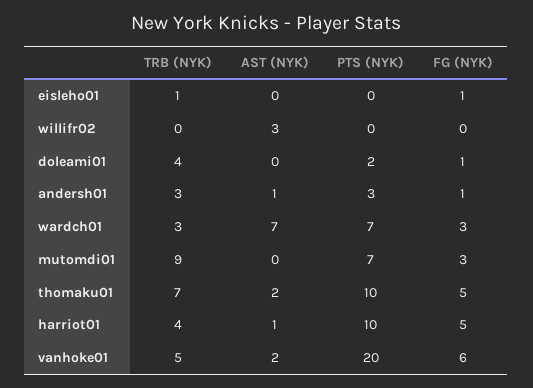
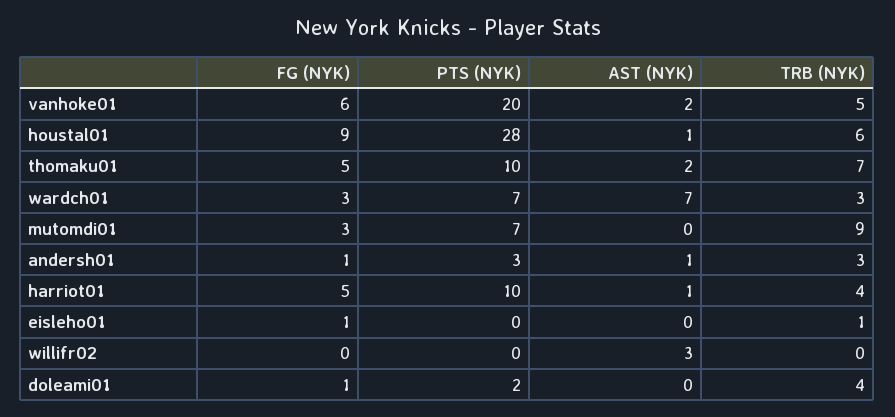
FG (NYK), houstal01: none -> 9
PTS (NYK), houstal01: none -> 28
AST (NYK), houstal01: none -> 1
TRB (NYK), houstal01: none -> 6

